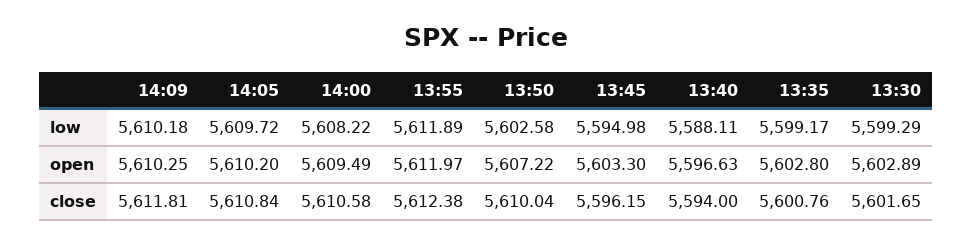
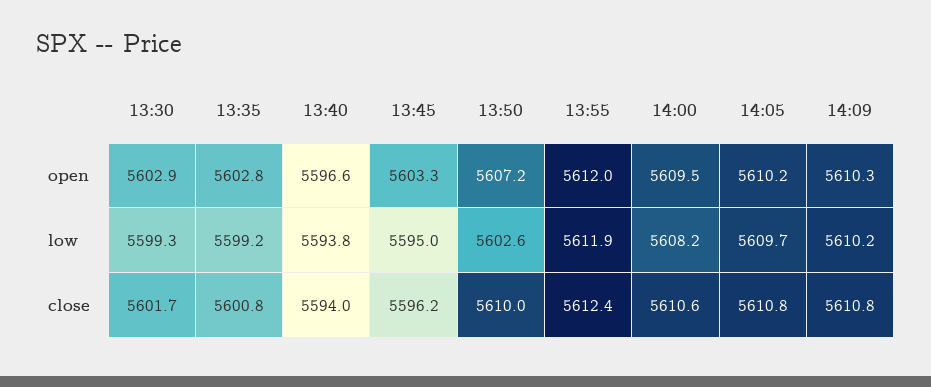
13:40, low: 5588.11 -> 5593.8
14:09, close: 5611.81 -> 5610.8

